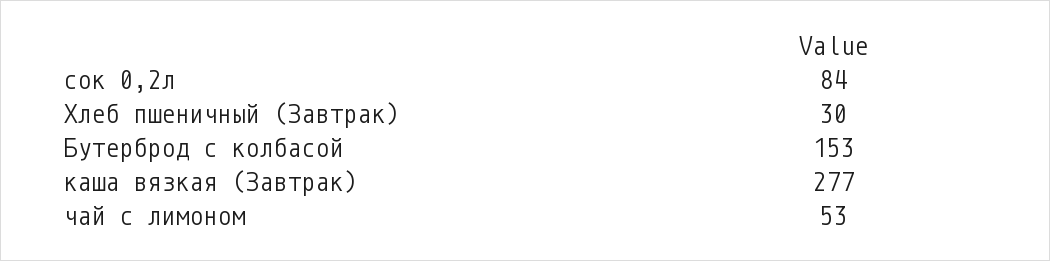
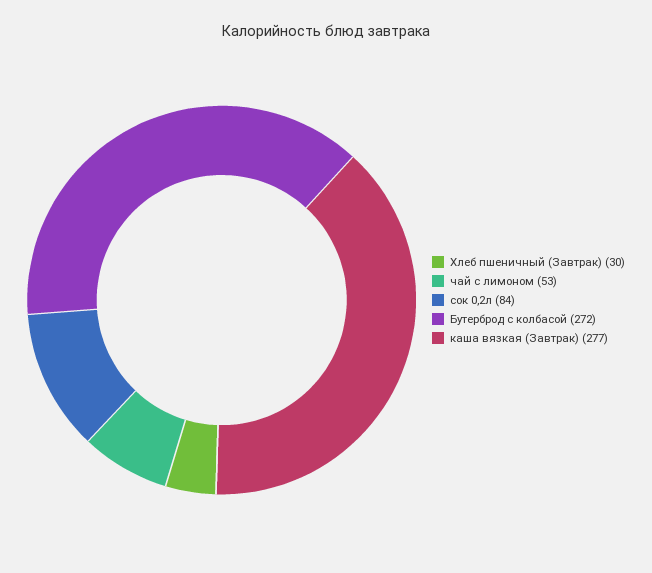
Бутерброд с колбасой: 153 -> 272

